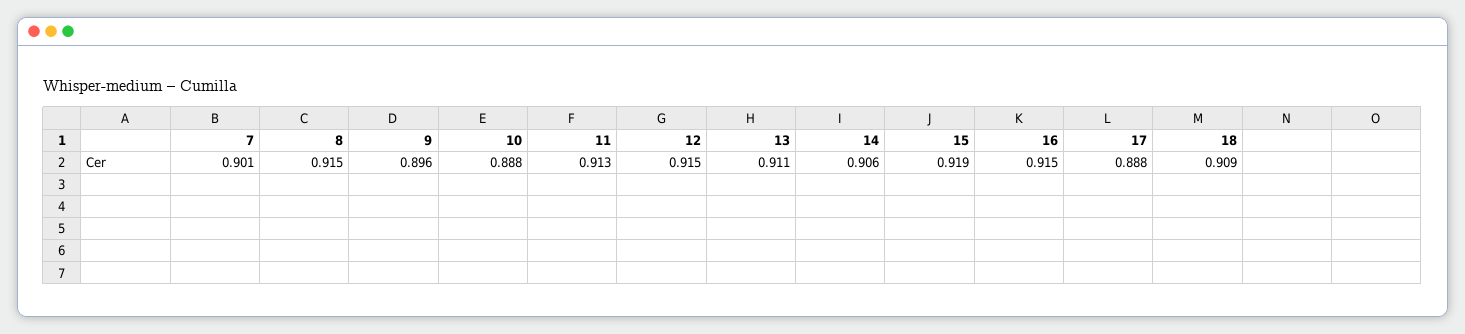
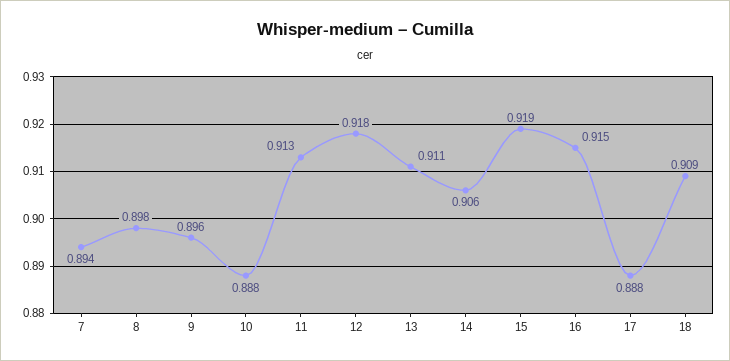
7: 0.901 -> 0.894
8: 0.915 -> 0.898
12: 0.915 -> 0.918

